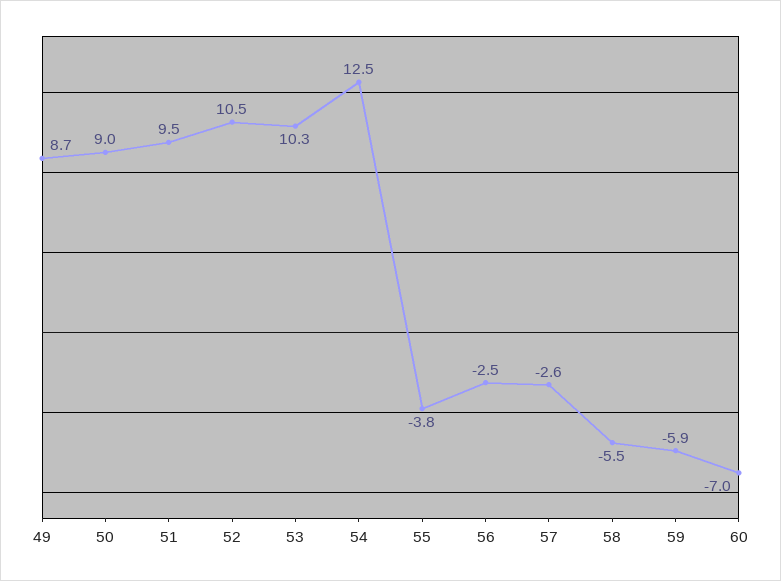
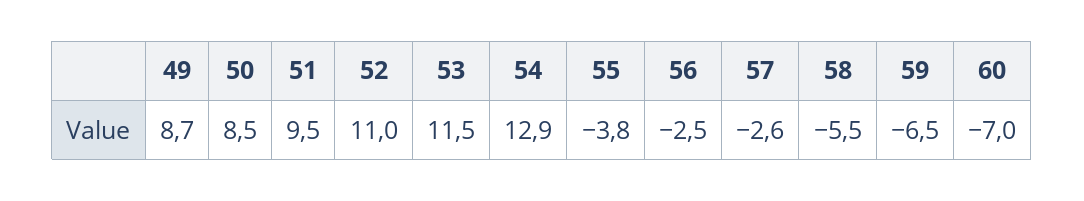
50: 9 -> 8.5
52: 10.5 -> 11
53: 10.3 -> 11.5
54: 12.5 -> 12.9
59: -5.9 -> -6.5

